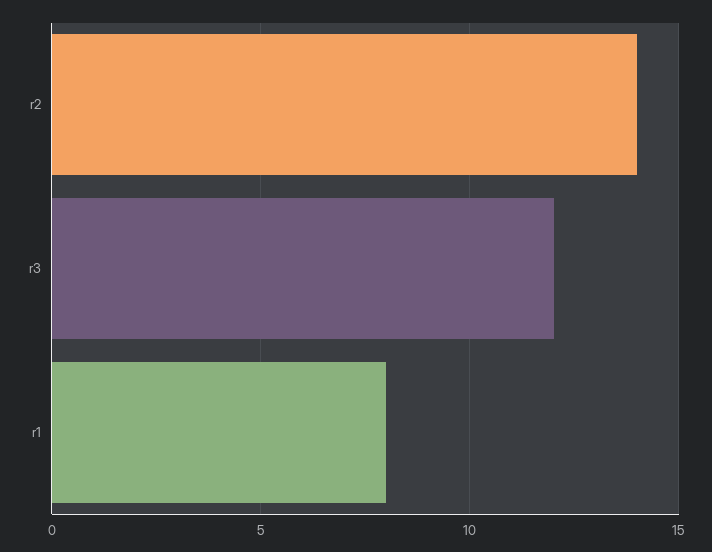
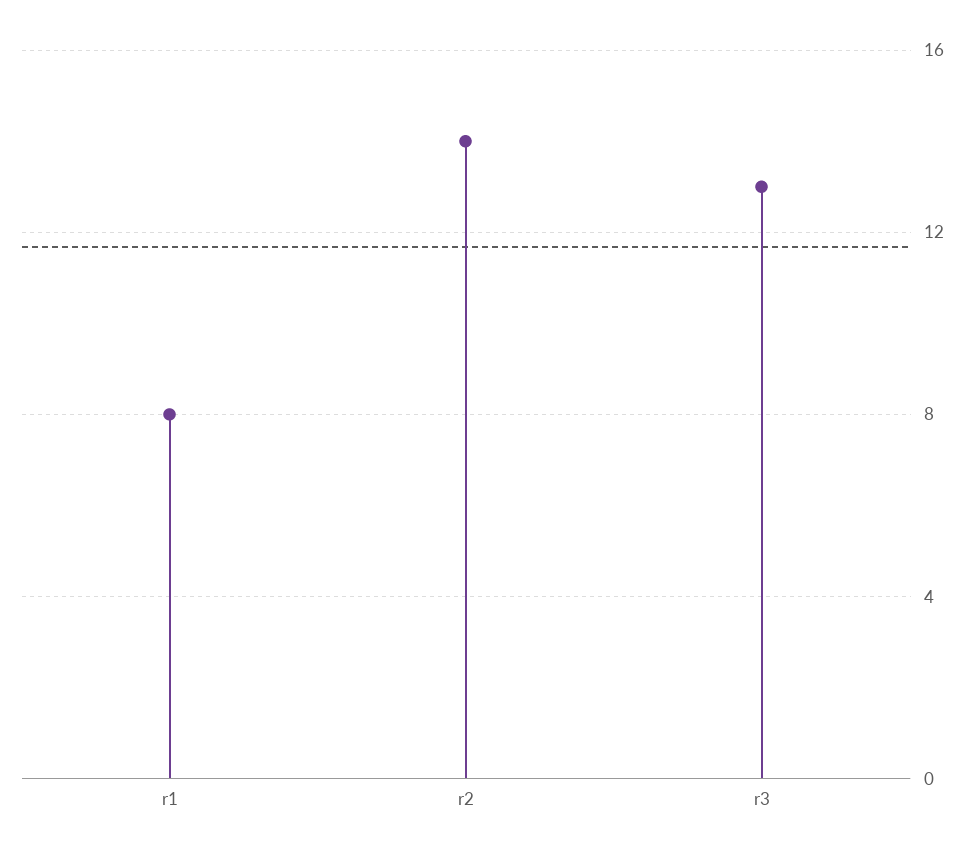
r3: 12 -> 13

